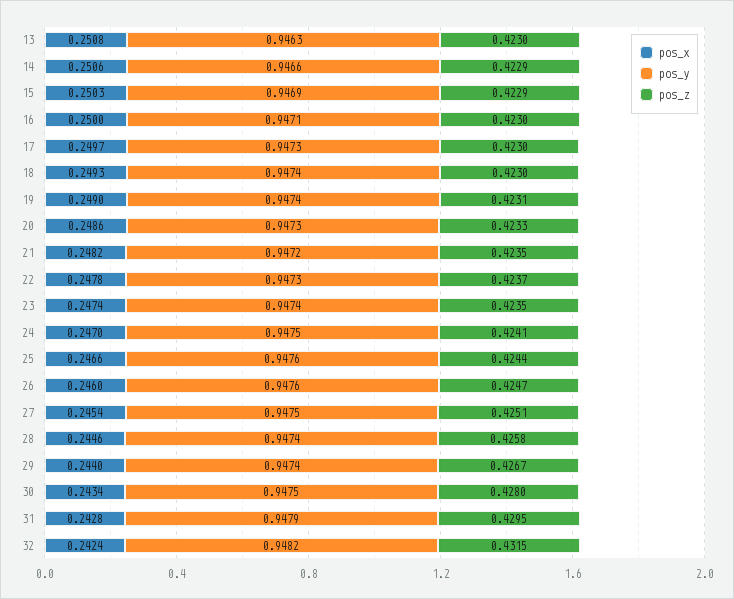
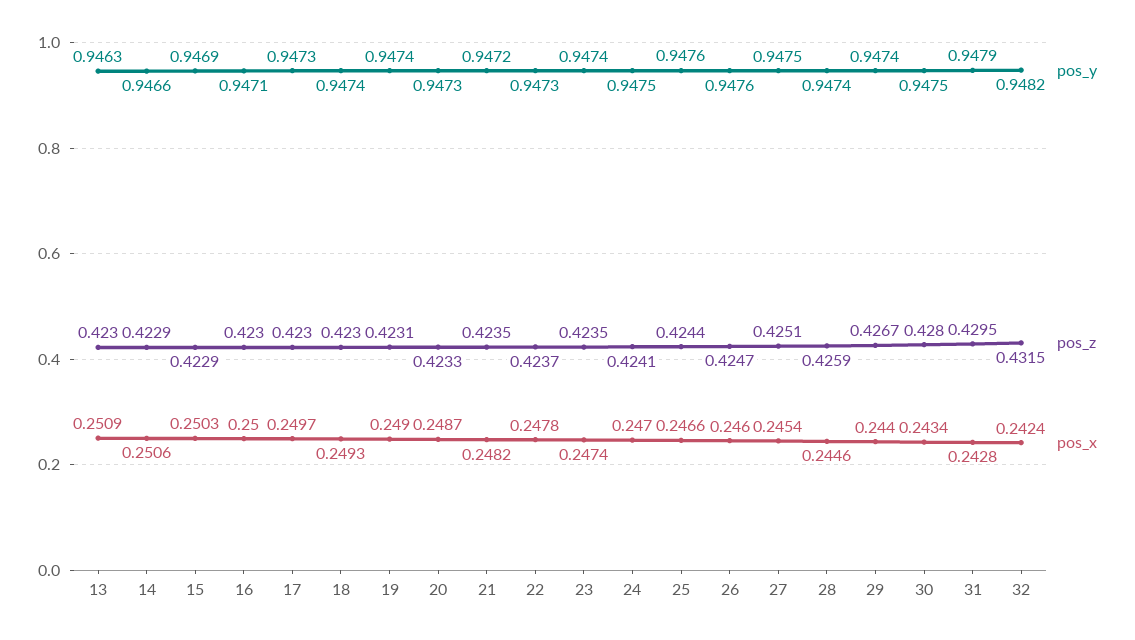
pos_x, 13: 0.2508 -> 0.2509
pos_x, 20: 0.2486 -> 0.2487
pos_z, 28: 0.4258 -> 0.4259

